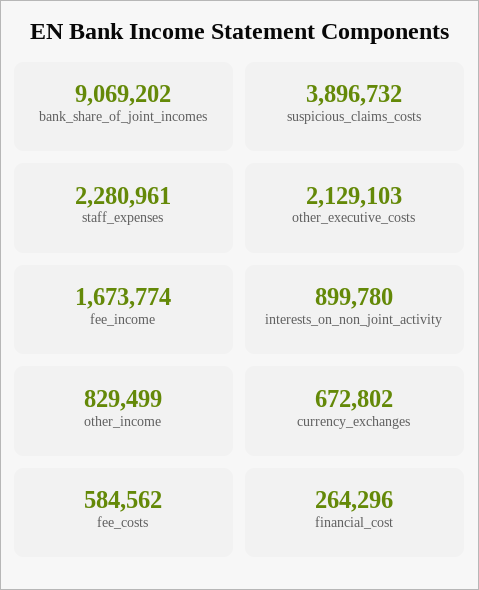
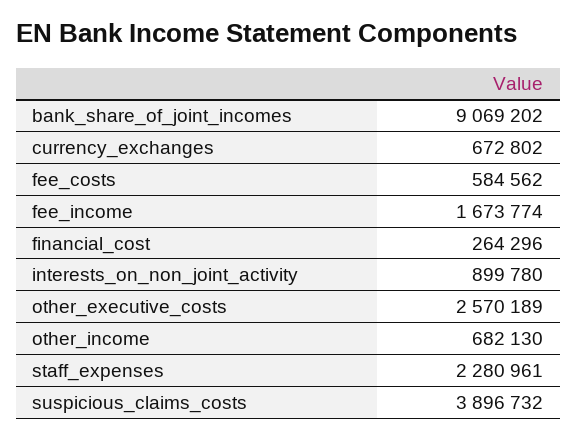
other_executive_costs: 2129103 -> 2570189
other_income: 829499 -> 682130

